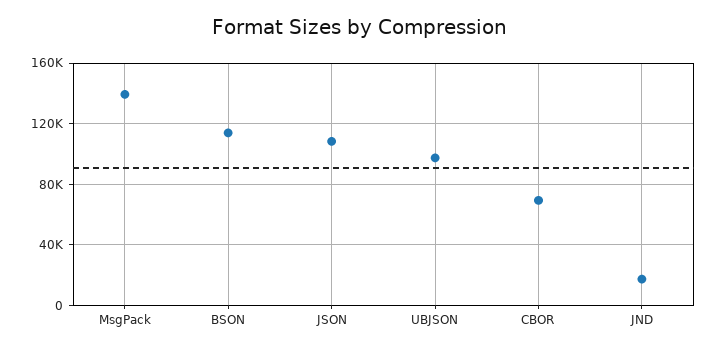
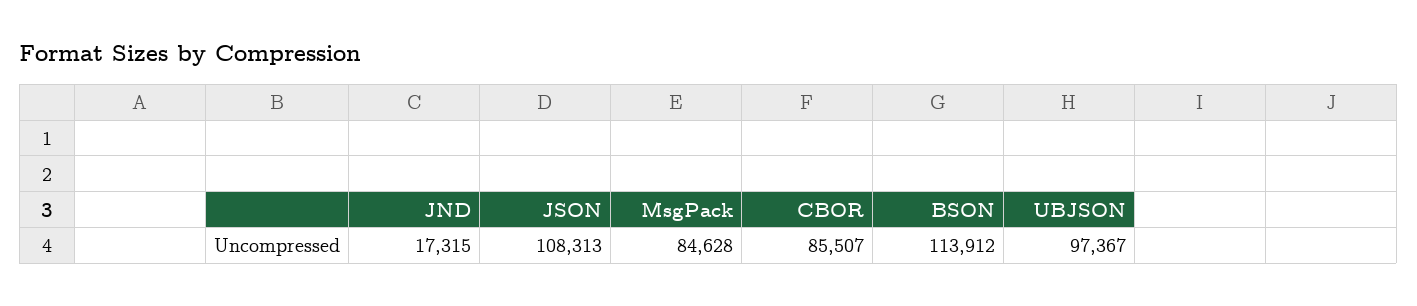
MsgPack: 140000 -> 84628
CBOR: 70000 -> 85507

